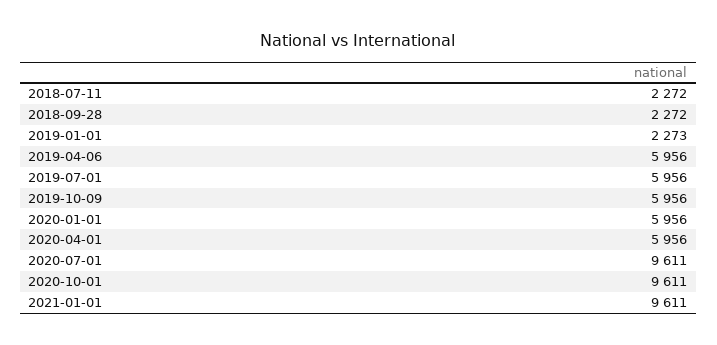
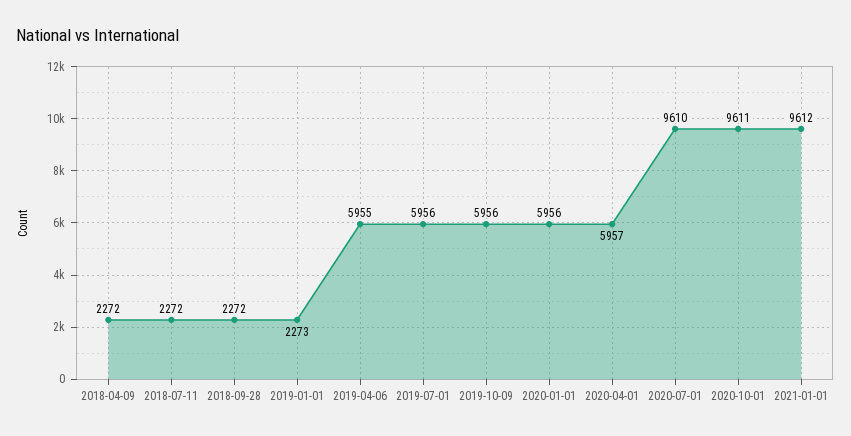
2019-04-06: 5956 -> 5955
2020-04-01: 5956 -> 5957
2020-07-01: 9611 -> 9610
2021-01-01: 9611 -> 9612
2018-04-09: none -> 2272

